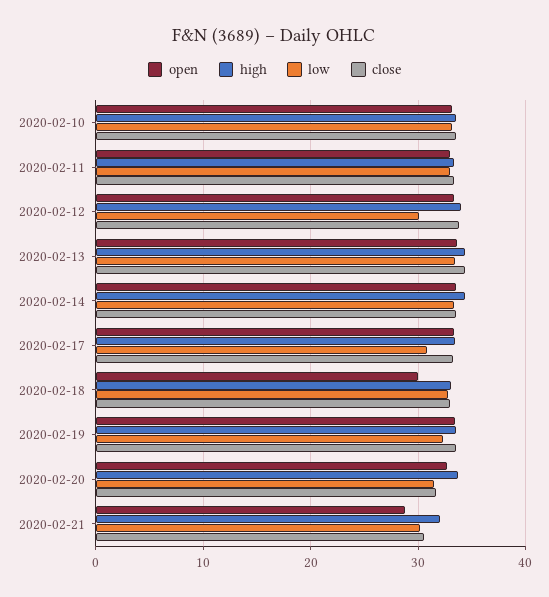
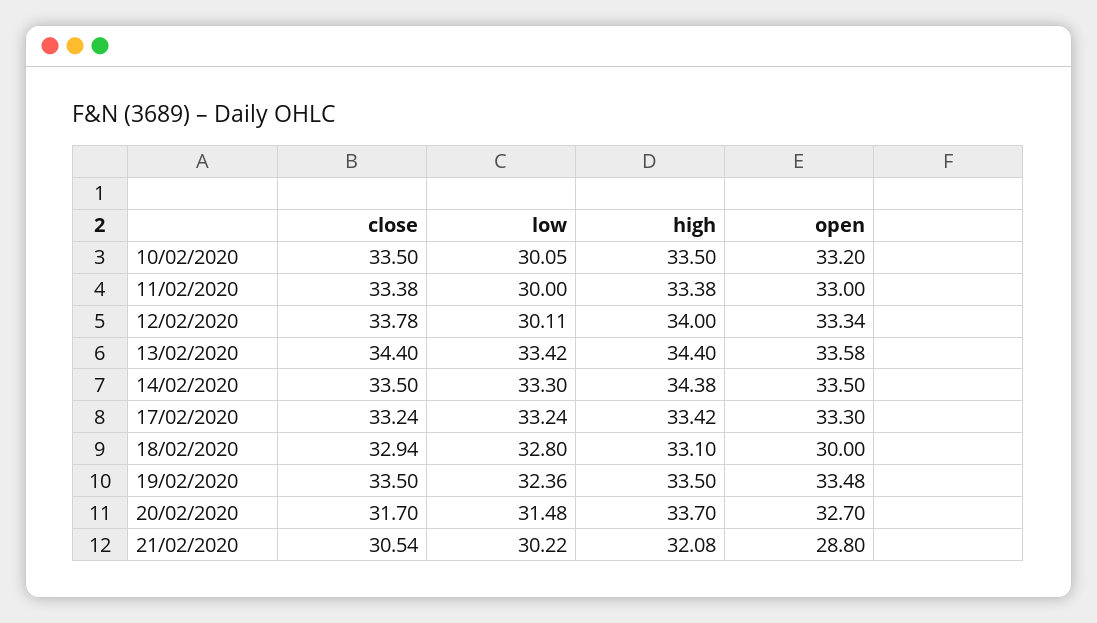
low, 2020-02-10: 33 -> 30.05
low, 2020-02-11: 33 -> 30
low, 2020-02-17: 31 -> 33.24

